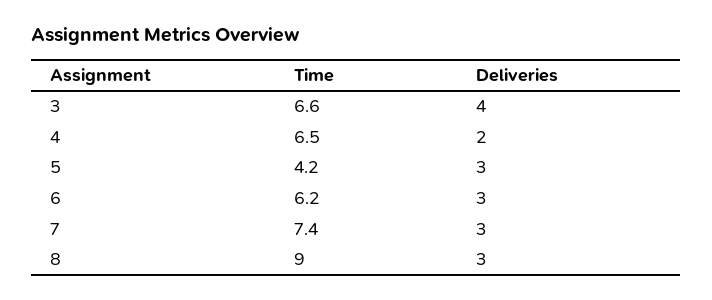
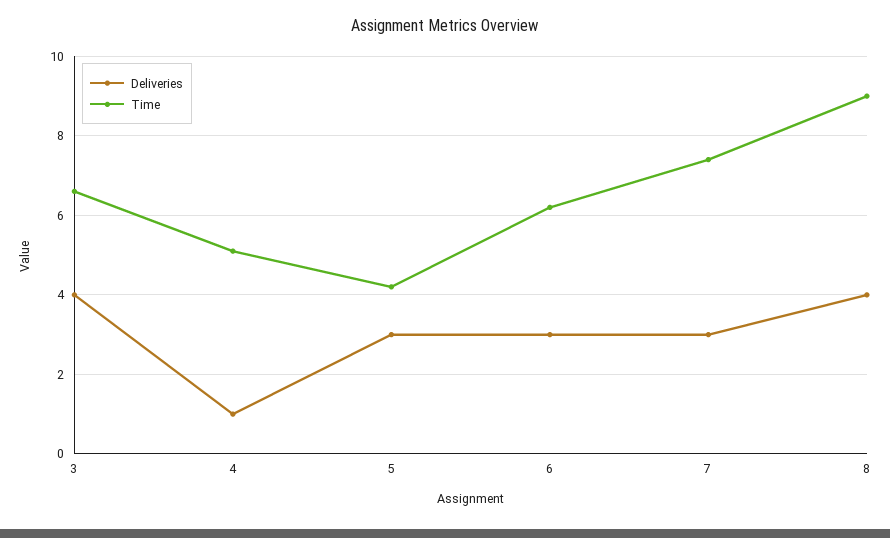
Time, 4: 6.5 -> 5
Deliveries, 4: 2 -> 1
Deliveries, 8: 3 -> 4

